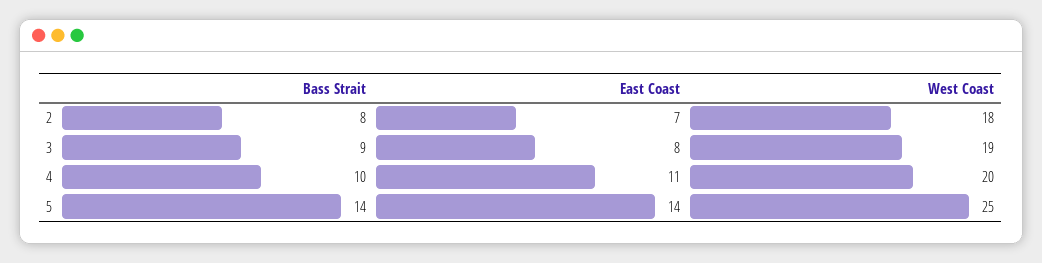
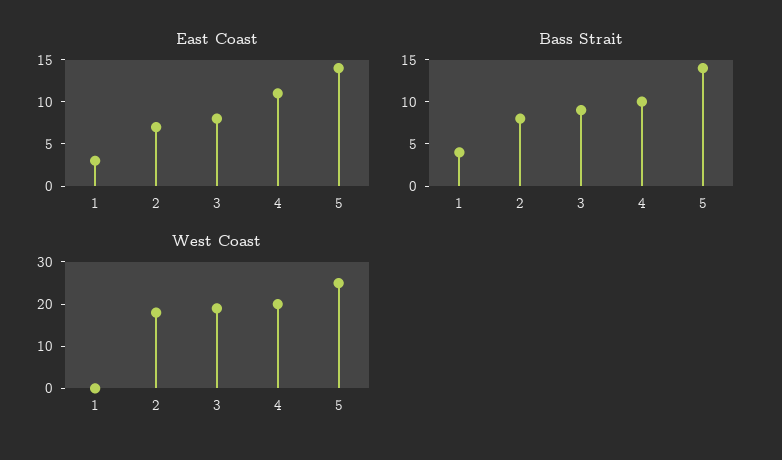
East Coast, 1: none -> 3
Bass Strait, 1: none -> 4
West Coast, 1: none -> 0

